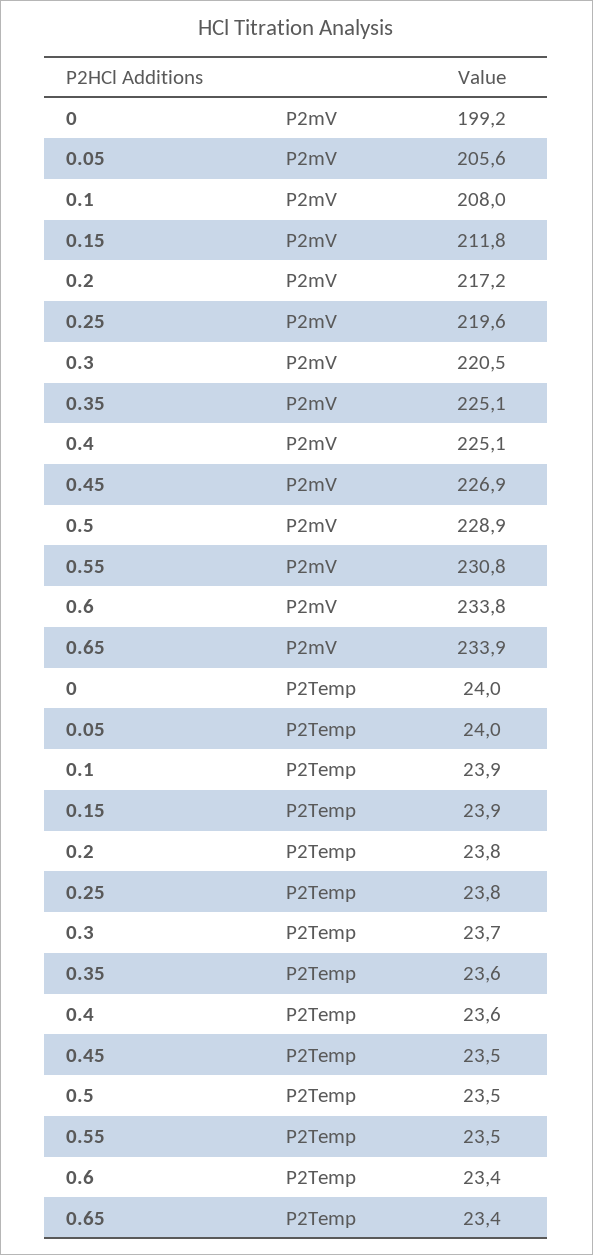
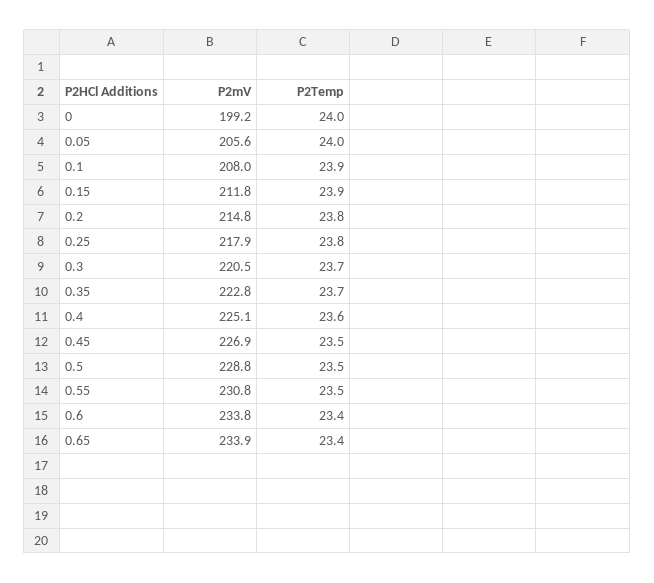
0.2, P2mV: 217.2 -> 214.8
0.25, P2mV: 219.6 -> 217.9
0.35, P2mV: 225.1 -> 222.8
0.5, P2mV: 228.9 -> 228.8
0.35, P2Temp: 23.6 -> 23.7

